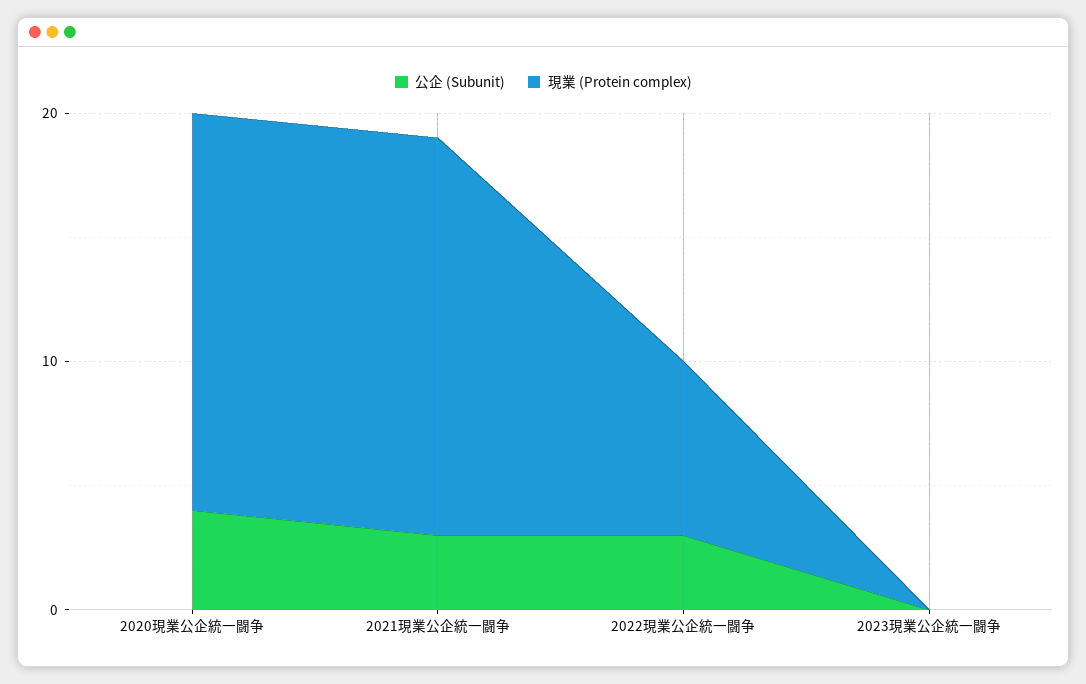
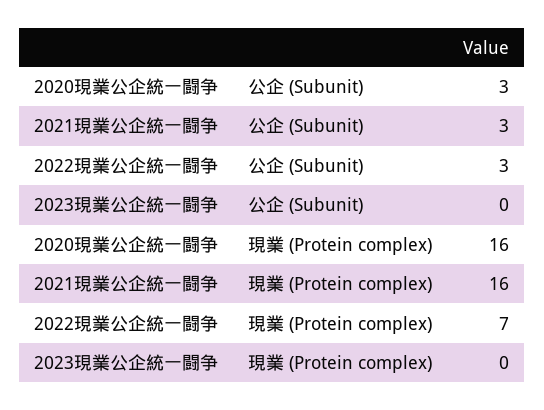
公企 (Subunit), 2020現業公企統一闘争: 4 -> 3

